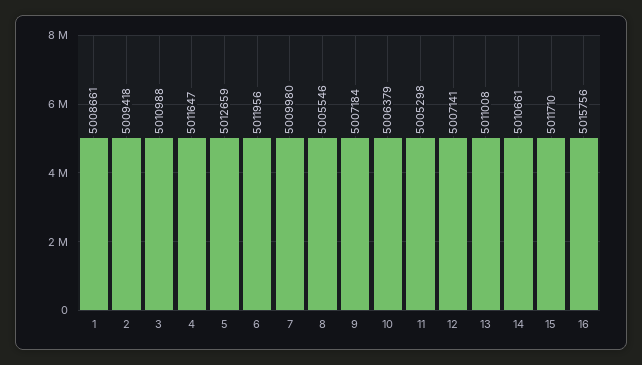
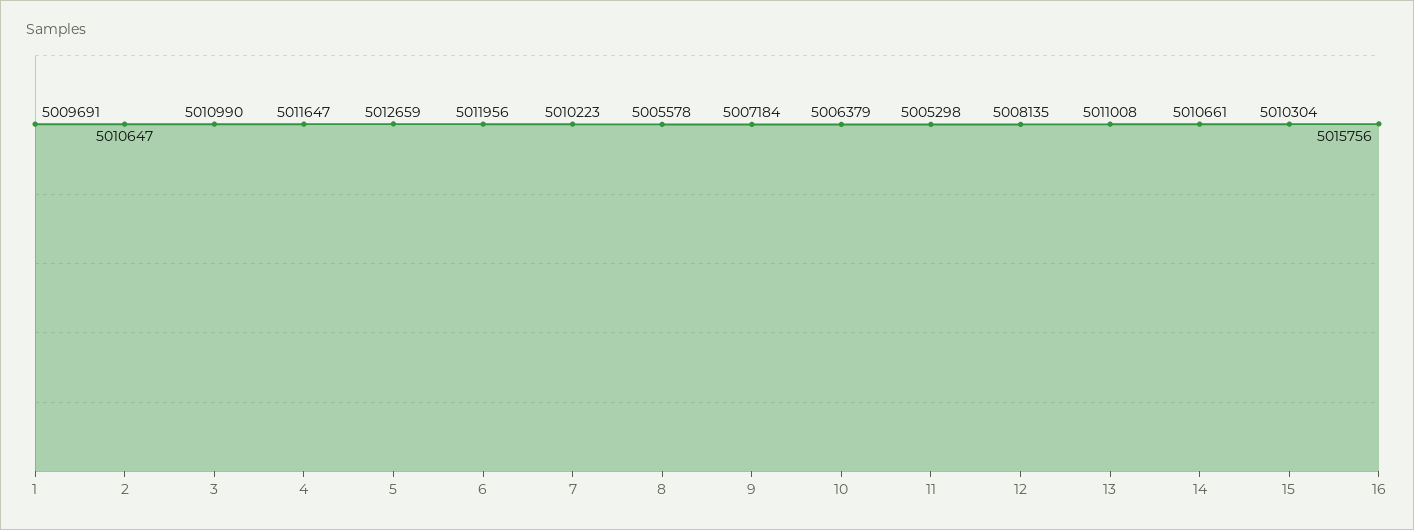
1: 5008661 -> 5009691
2: 5009418 -> 5010647
3: 5010988 -> 5010990
7: 5009980 -> 5010223
8: 5005546 -> 5005578
12: 5007141 -> 5008135
15: 5011710 -> 5010304

